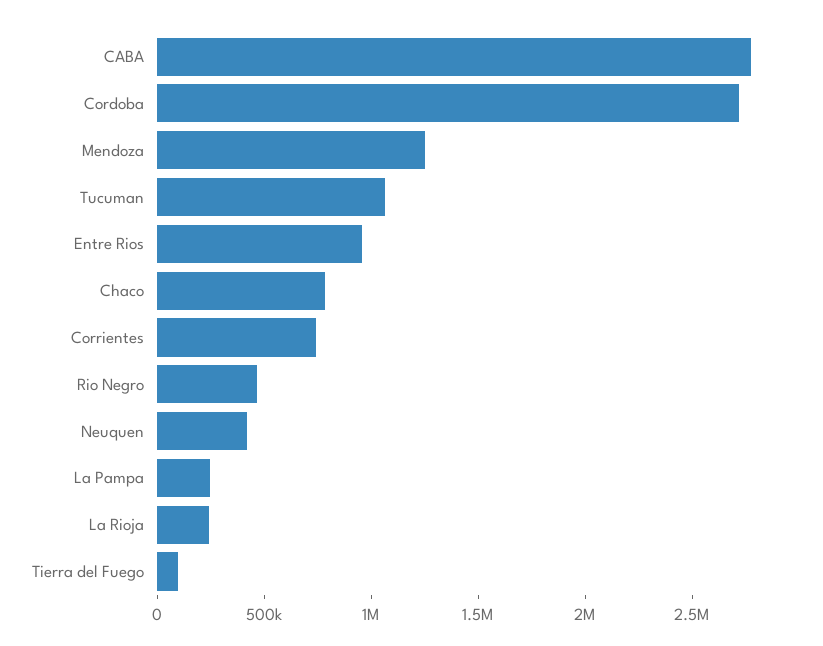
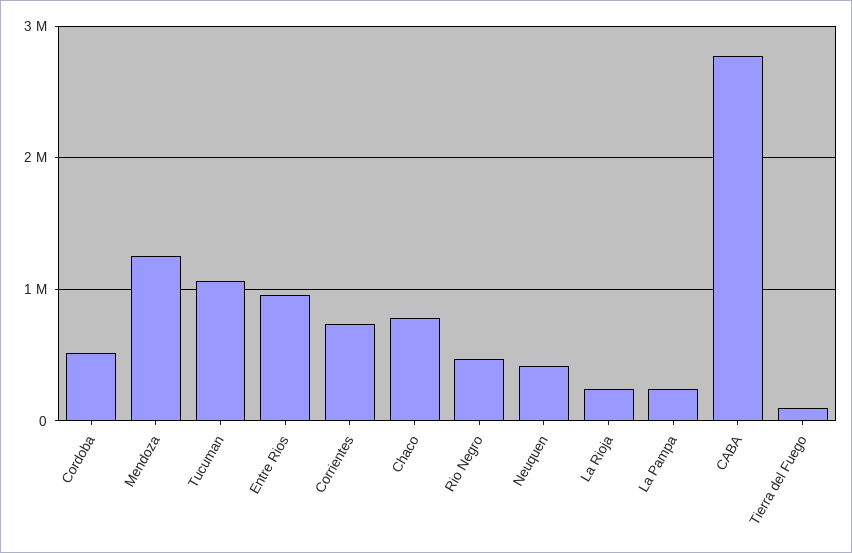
Cordoba: 2700000 -> 500000

